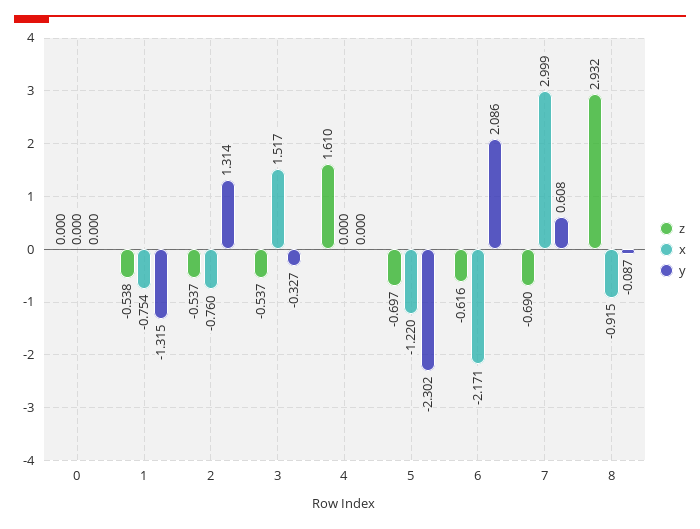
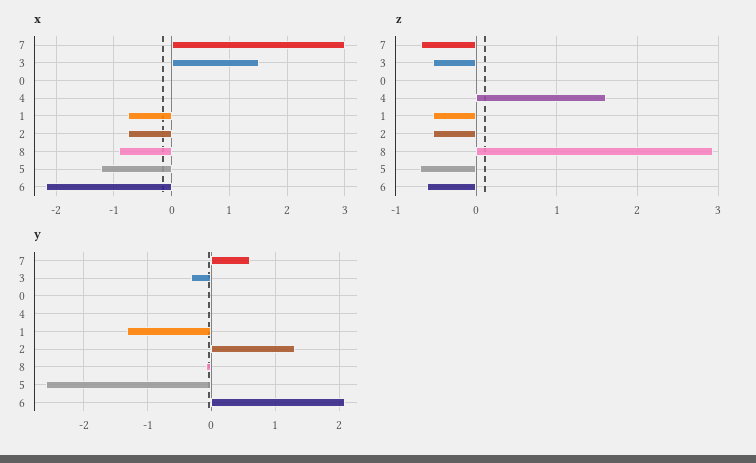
y, 5: -2.302 -> -2.6

